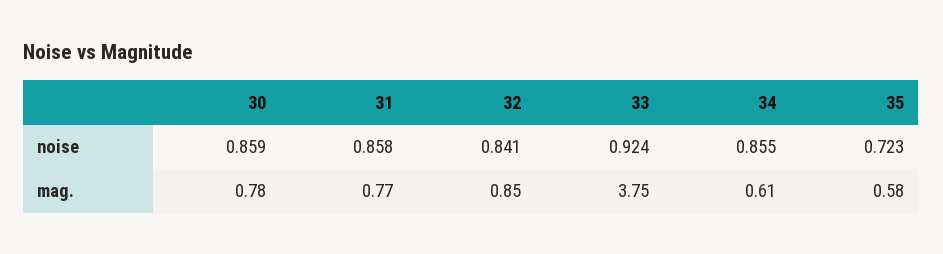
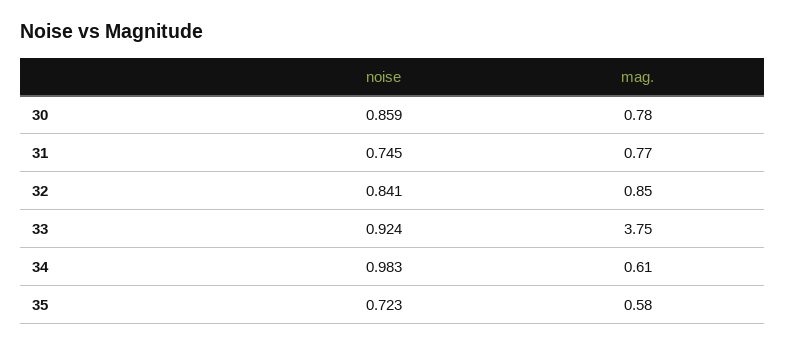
31, noise: 0.858 -> 0.745
34, noise: 0.855 -> 0.983

